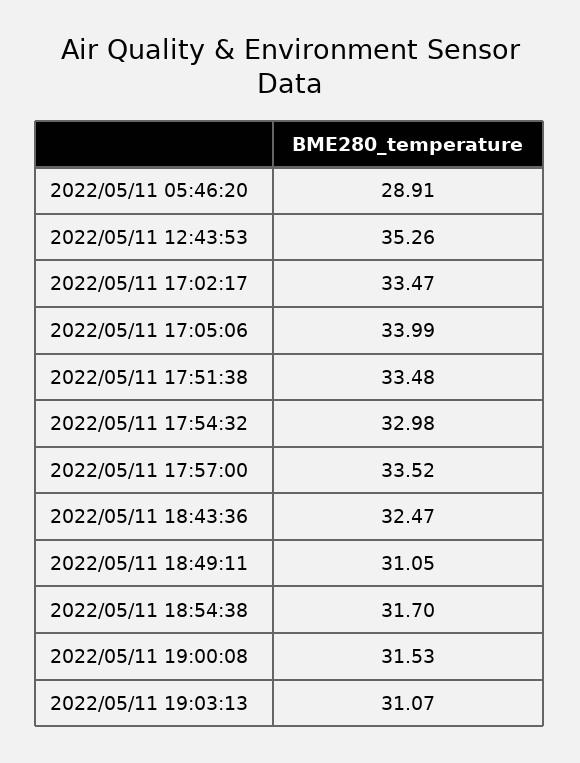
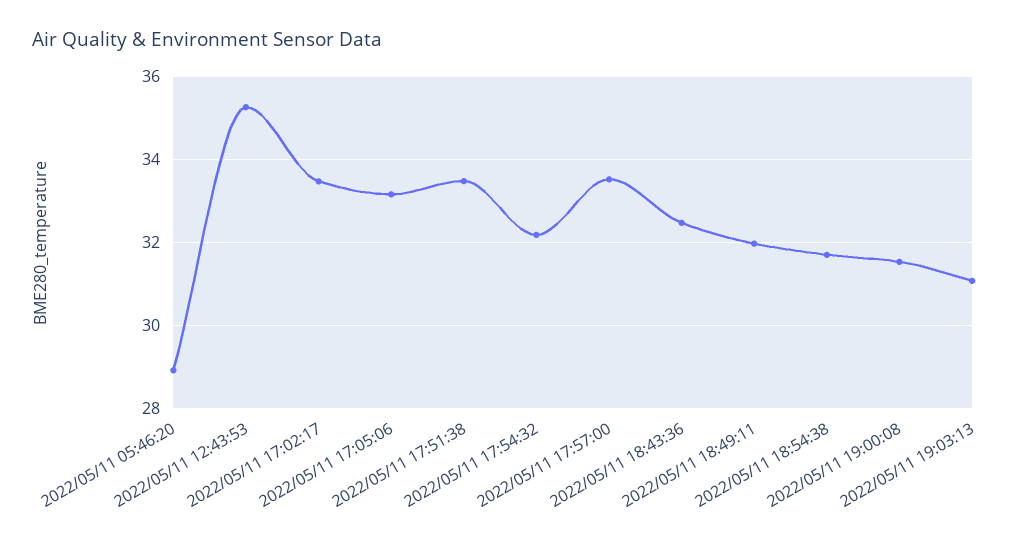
2022/05/11 17:05:06: 33.99 -> 33.2
2022/05/11 17:54:32: 32.98 -> 32.2
2022/05/11 18:49:11: 31.05 -> 32

